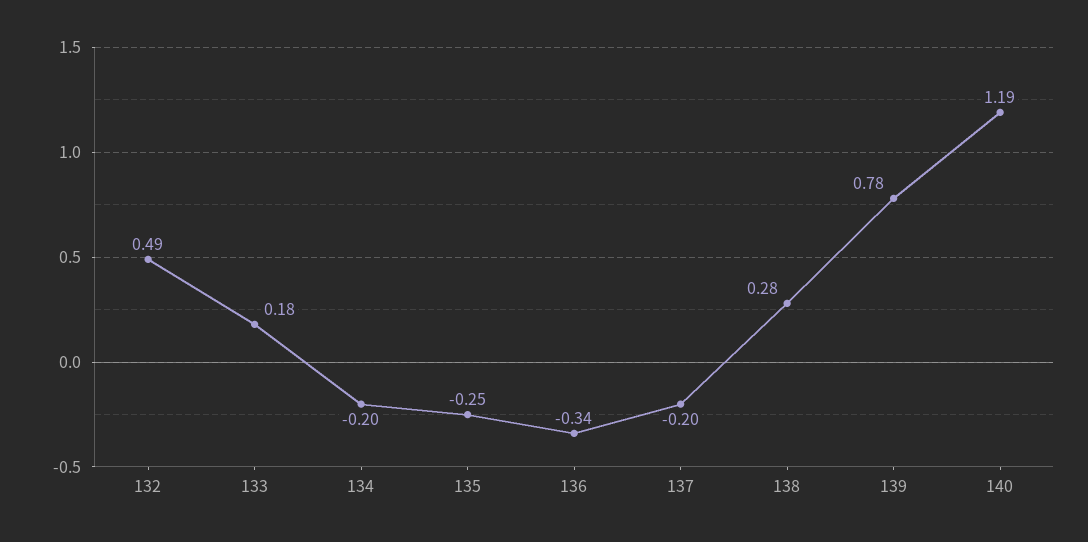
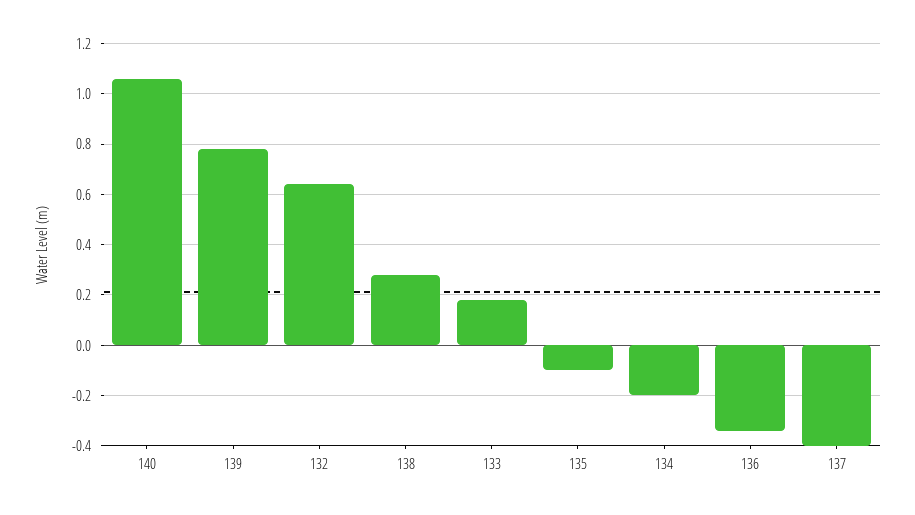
132: 0.49 -> 0.65
135: -0.25 -> -0.1
137: -0.2 -> -0.4
140: 1.19 -> 1.05

